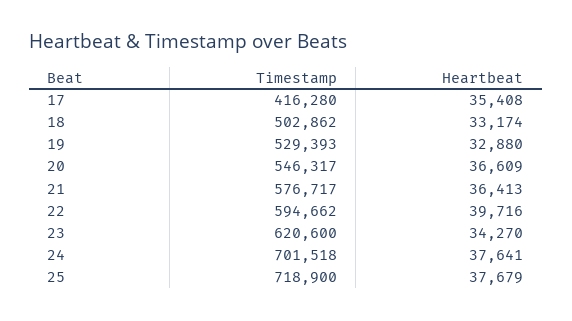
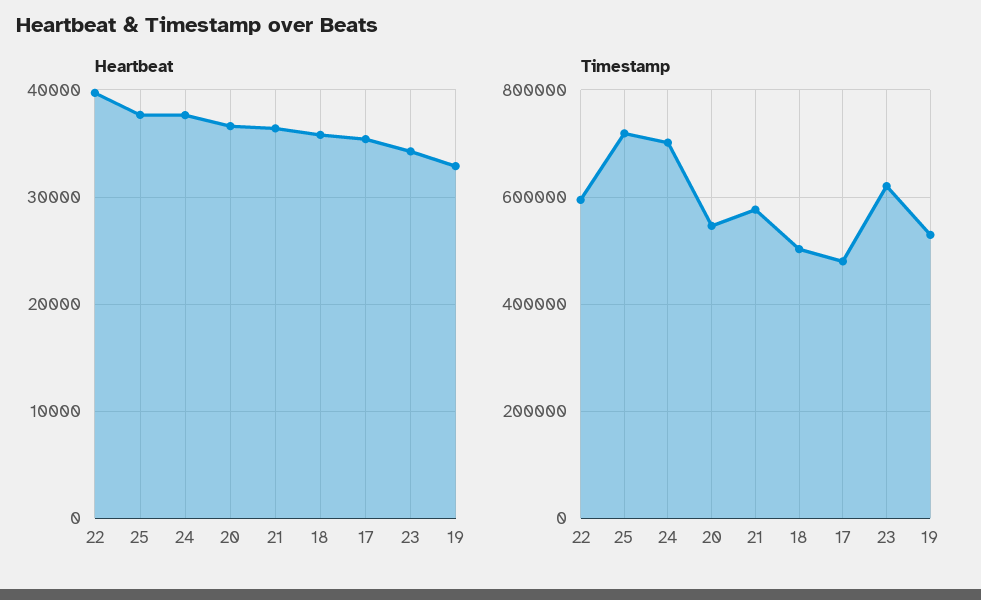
Timestamp, 17: 416280 -> 480000
Heartbeat, 18: 33174 -> 36000

